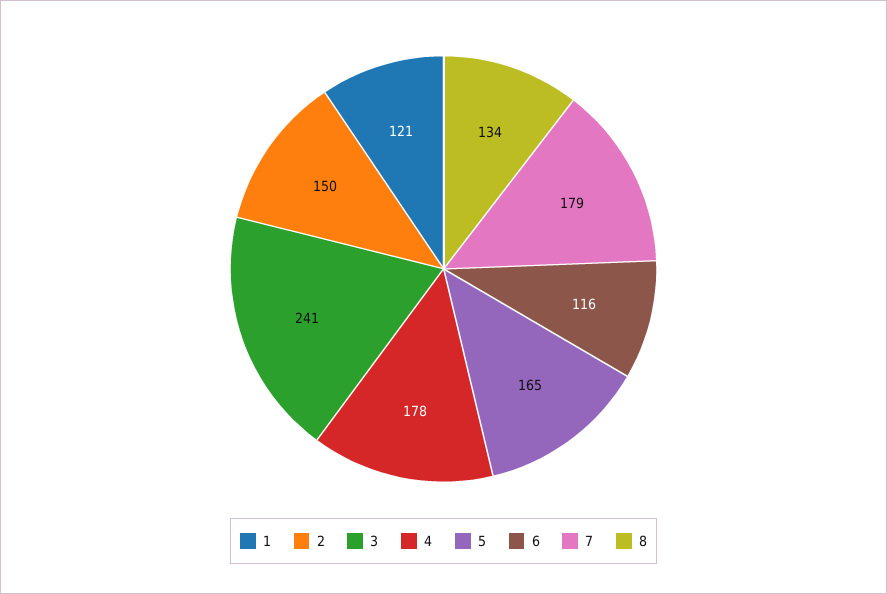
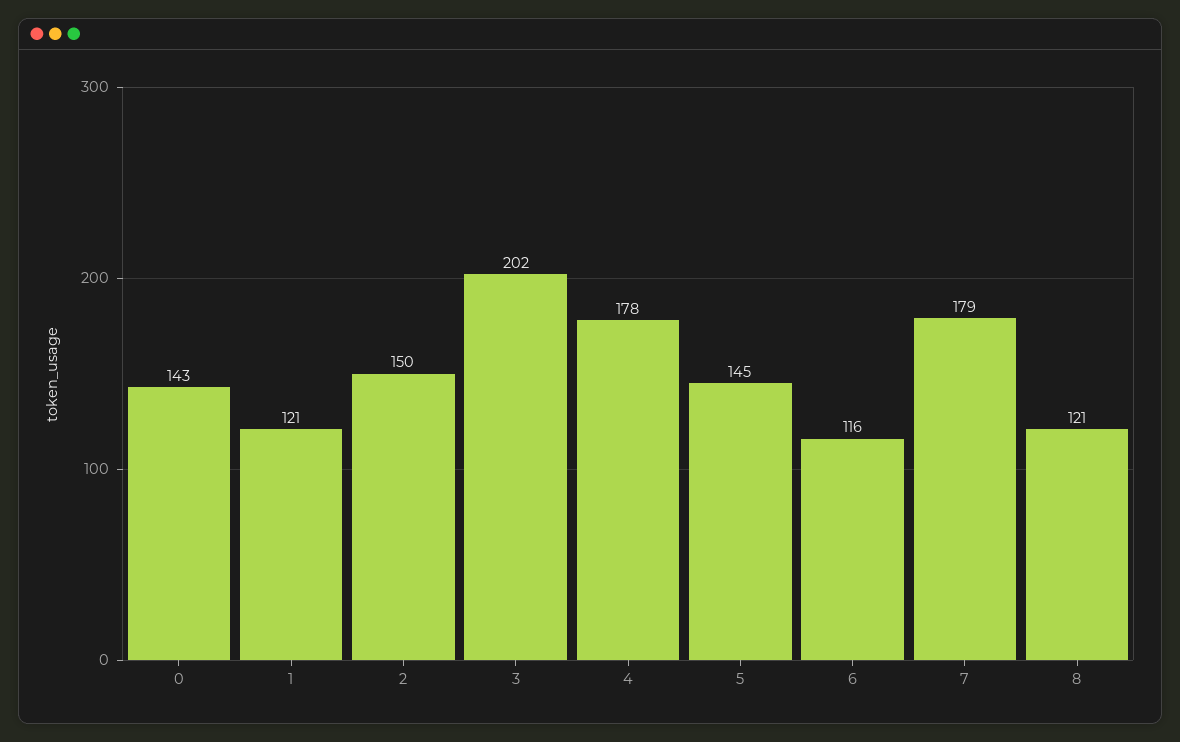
3: 241 -> 202
5: 165 -> 145
8: 134 -> 121
0: none -> 143

